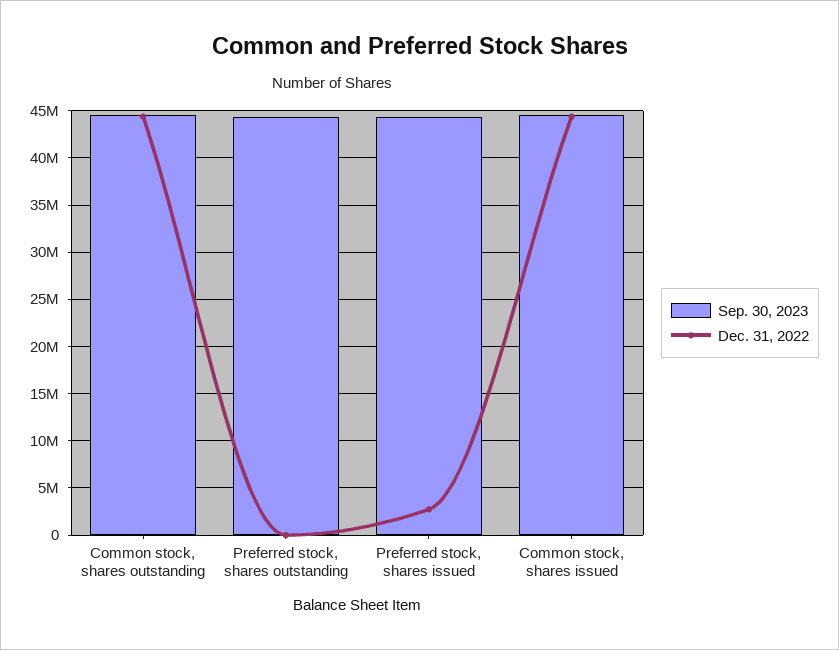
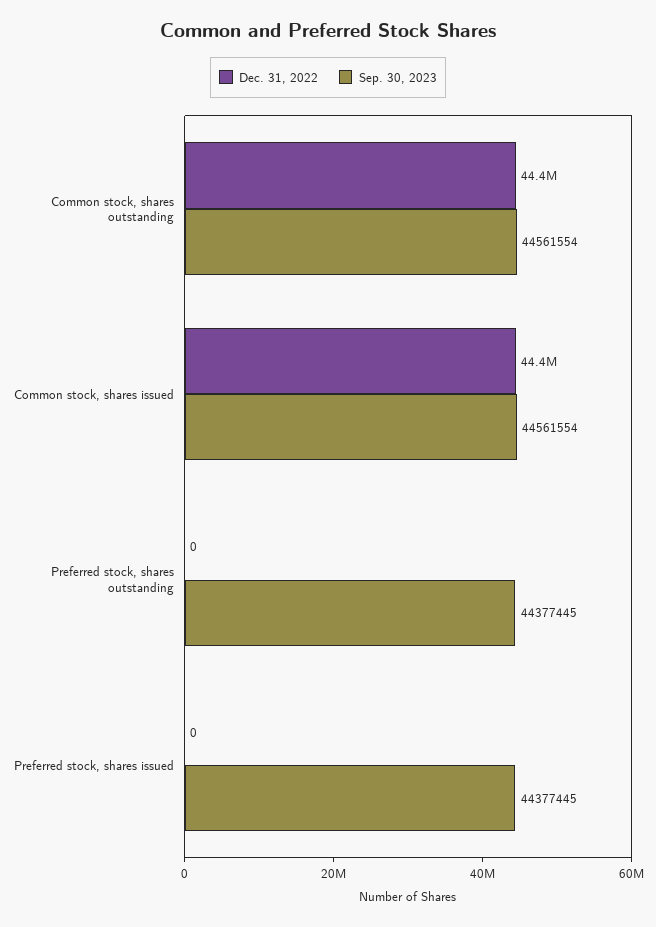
Dec. 31, 2022, Preferred stock, shares issued: 3000000 -> 0

